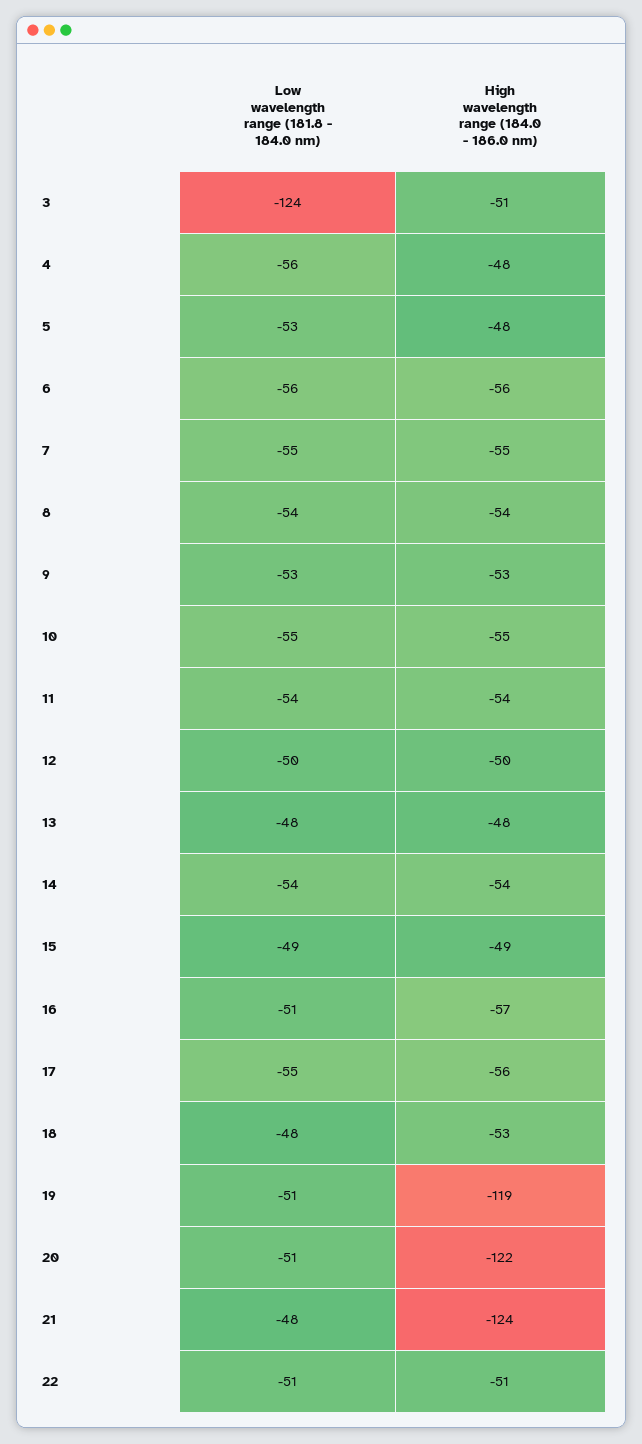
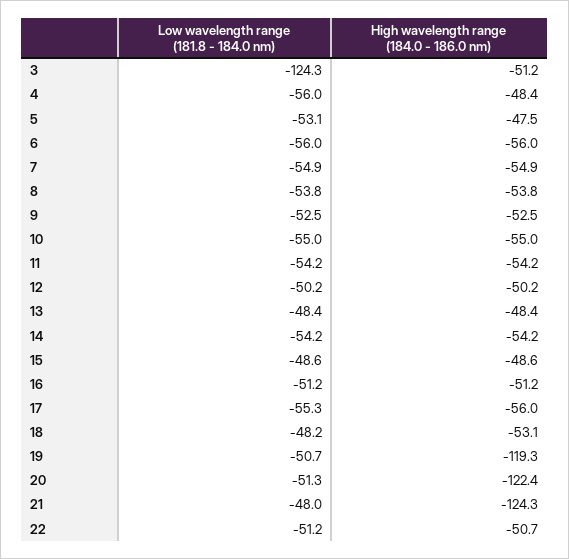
High wavelength range (184.0 - 186.0 nm), 16: -57 -> -51.2

